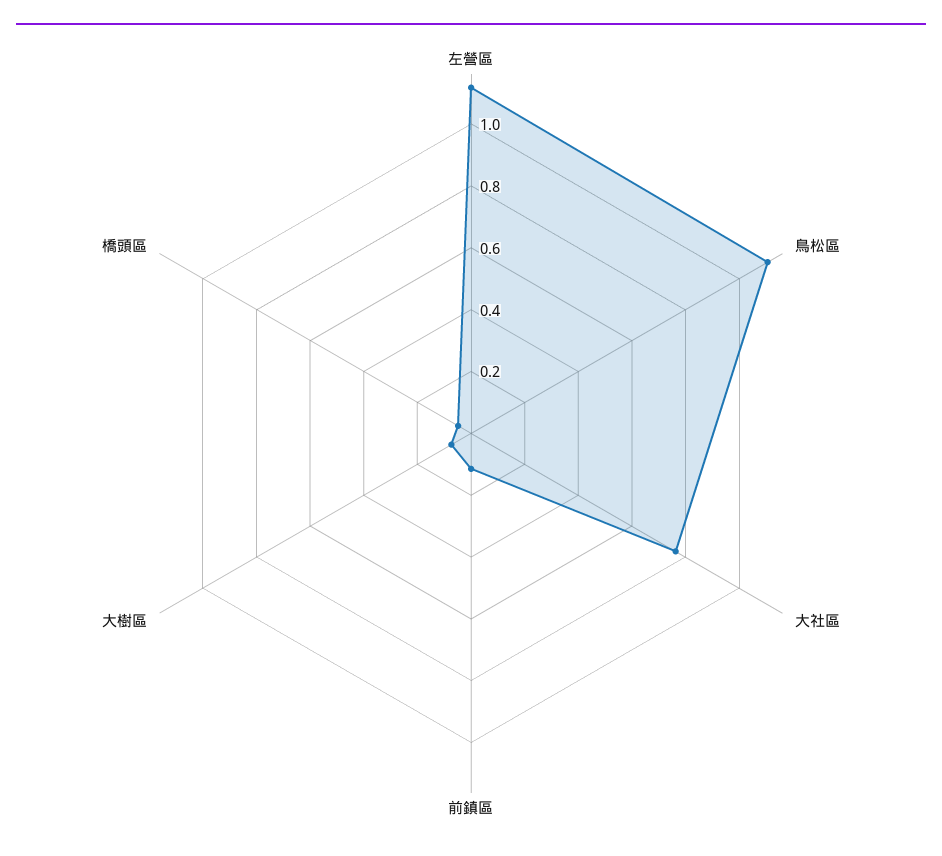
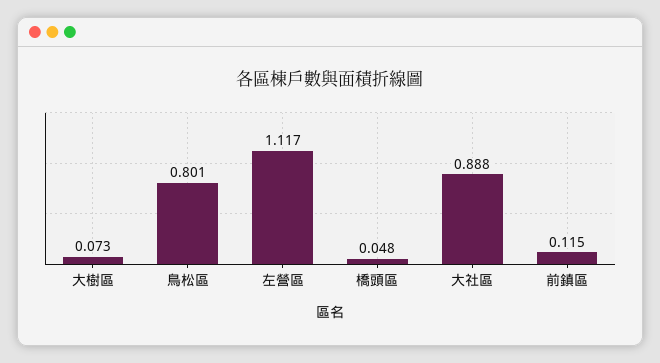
鳥松區: 1.1 -> 0.801
大社區: 0.75 -> 0.888

